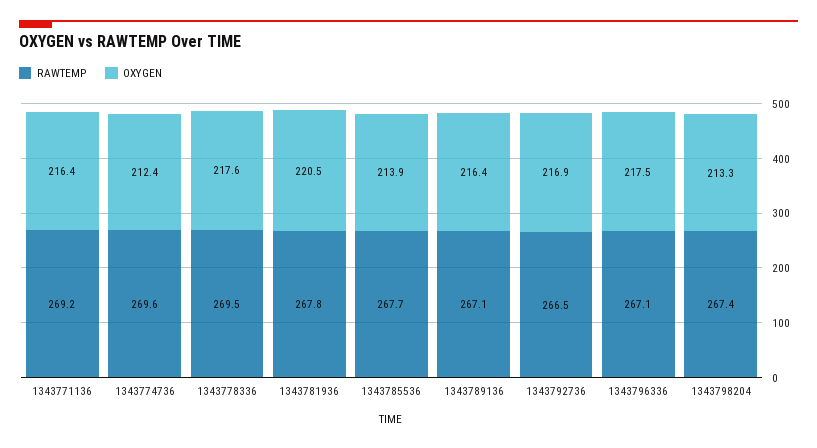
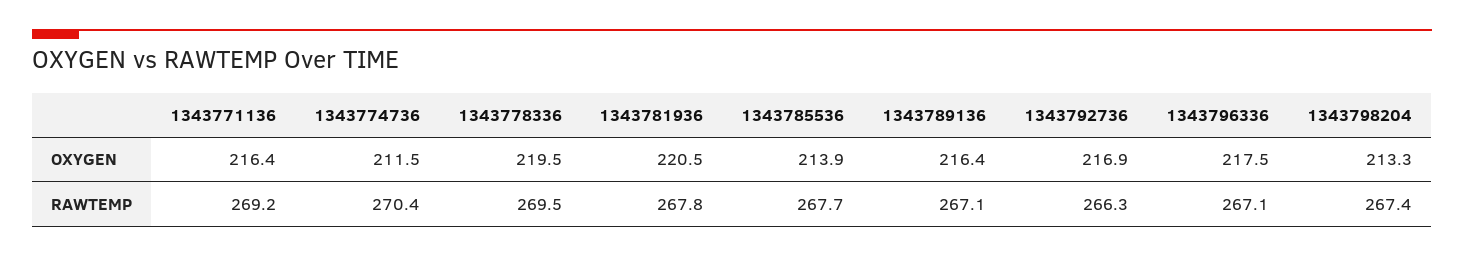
RAWTEMP, 1343774736: 269.6 -> 270.4
OXYGEN, 1343774736: 212.4 -> 211.5
OXYGEN, 1343778336: 217.6 -> 219.5
RAWTEMP, 1343792736: 266.5 -> 266.3

